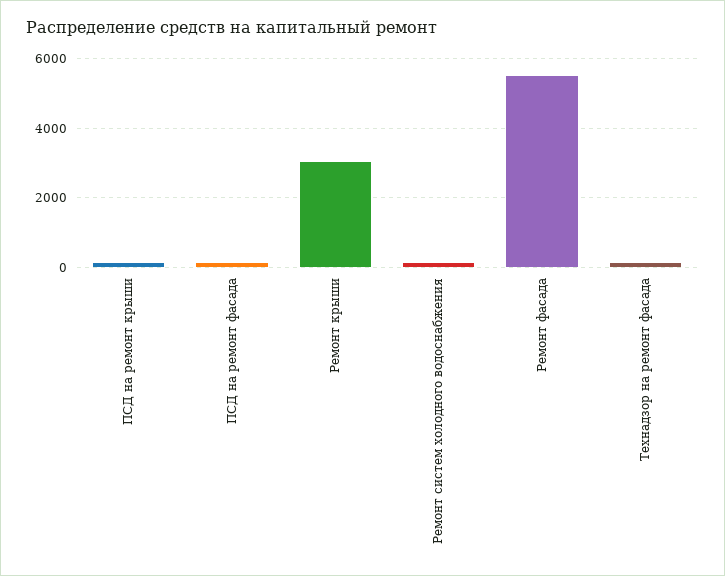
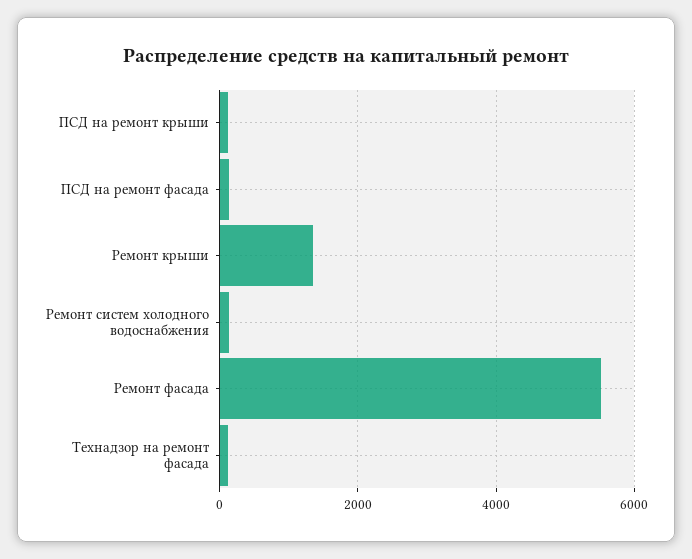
Ремонт крыши: 3000 -> 1400

